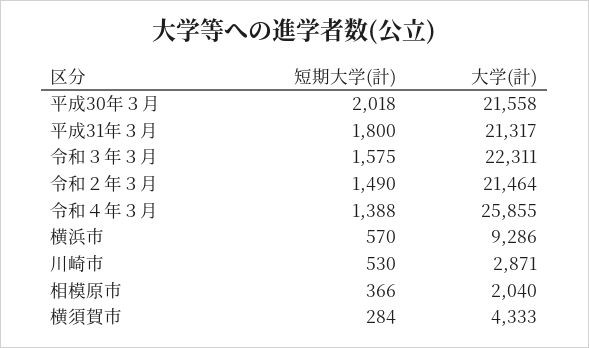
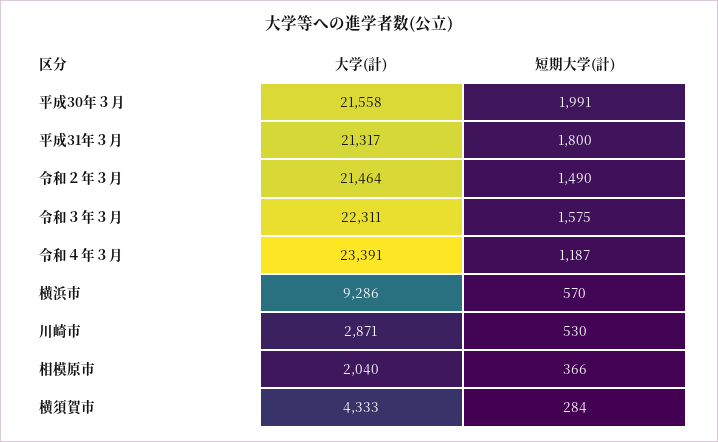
短期大学(計), 平成30年３月: 2018 -> 1991
短期大学(計), 令和４年３月: 1388 -> 1187
大学(計), 令和４年３月: 25855 -> 23391

